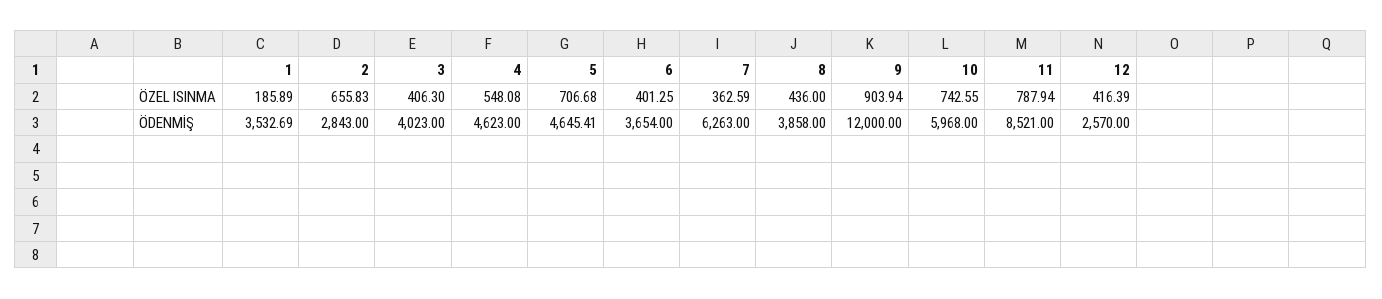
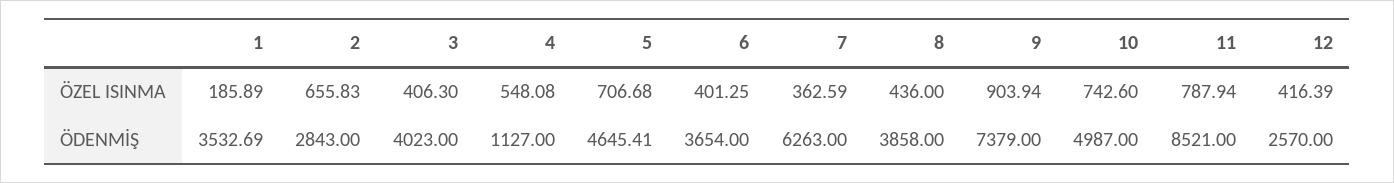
10, ÖZEL ISINMA: 742.55 -> 742.6
4, ÖDENMİŞ: 4623 -> 1127
9, ÖDENMİŞ: 12000 -> 7379
10, ÖDENMİŞ: 5968 -> 4987

